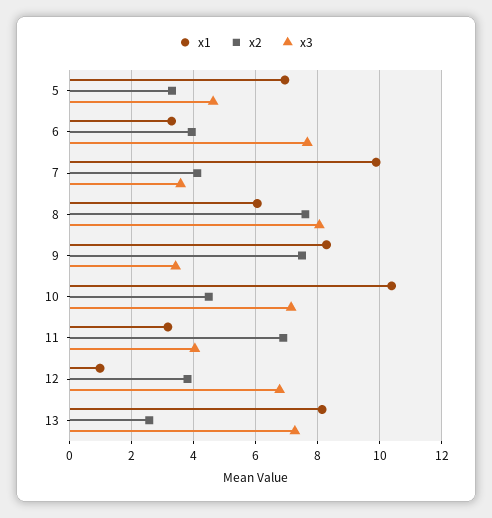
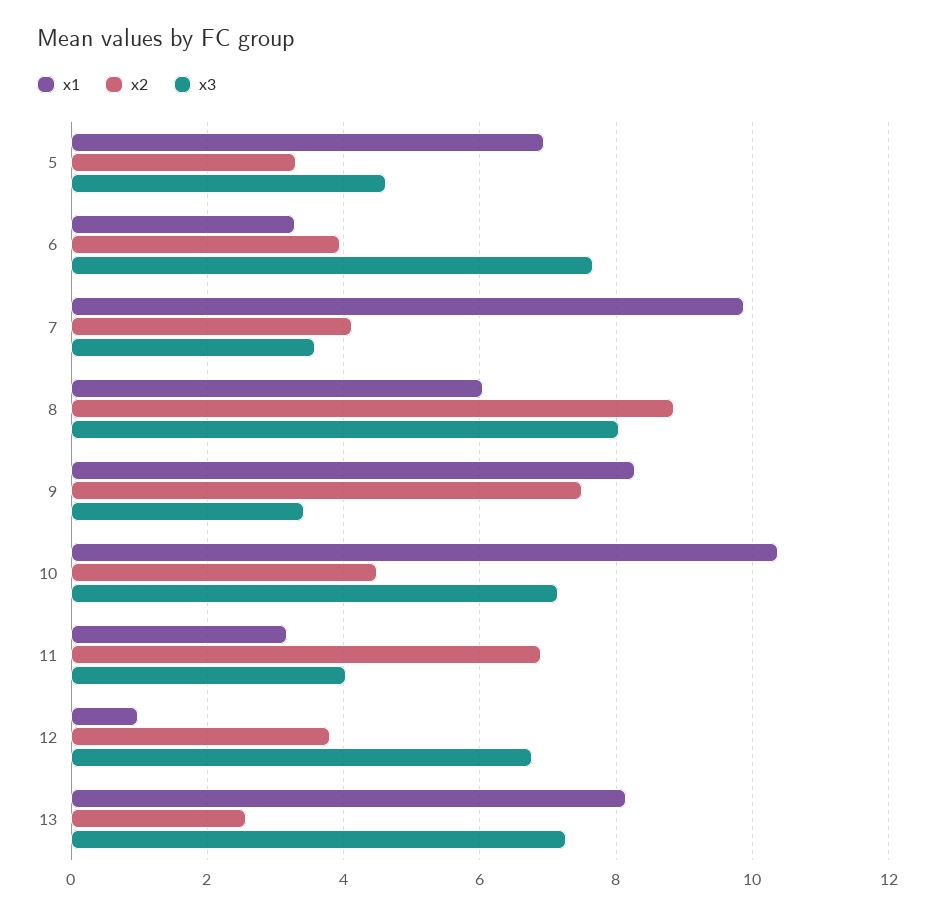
x2, 8: 7.6 -> 8.8

